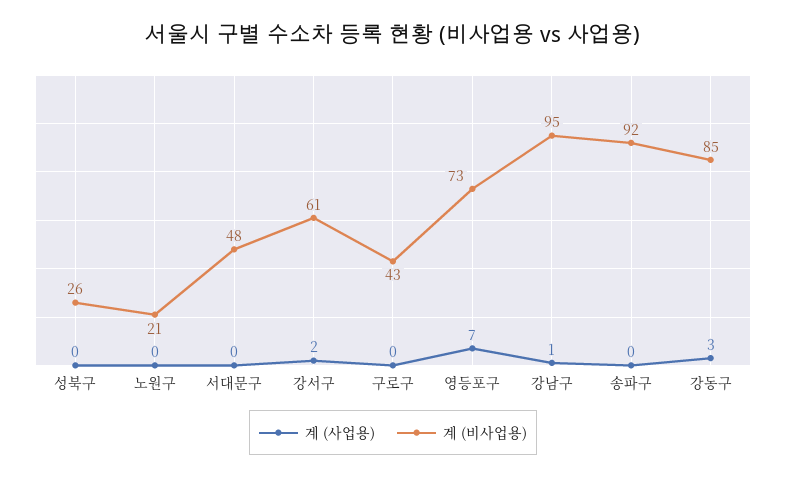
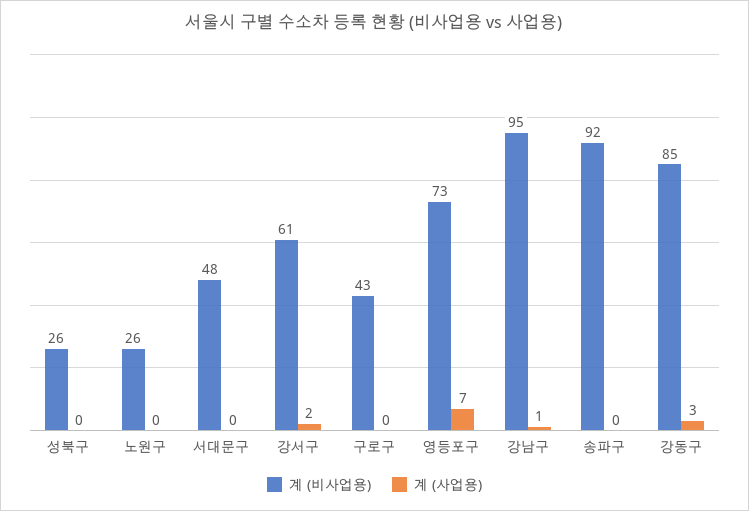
계 (비사업용), 노원구: 21 -> 26

